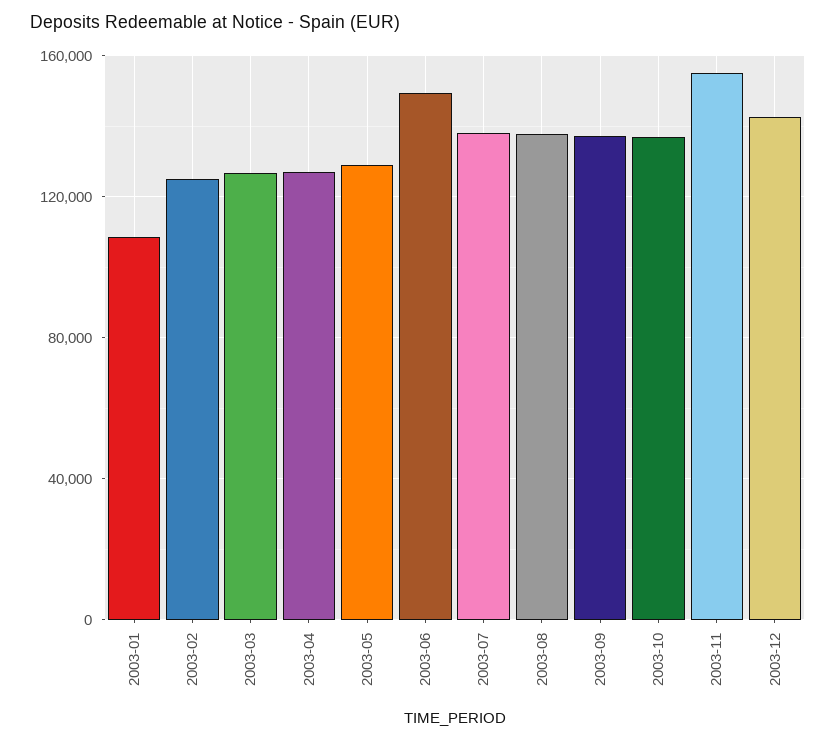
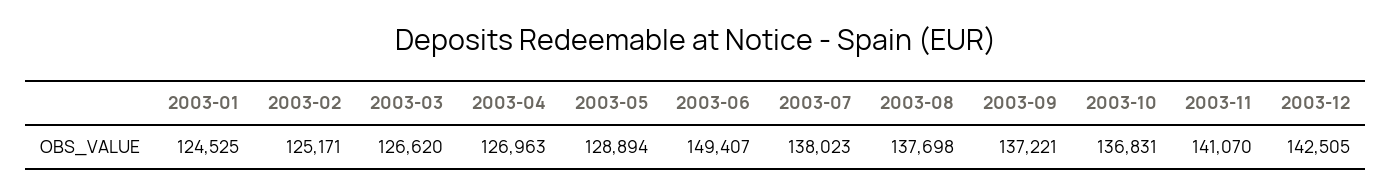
2003-01: 110000 -> 124525
2003-11: 155000 -> 141070

